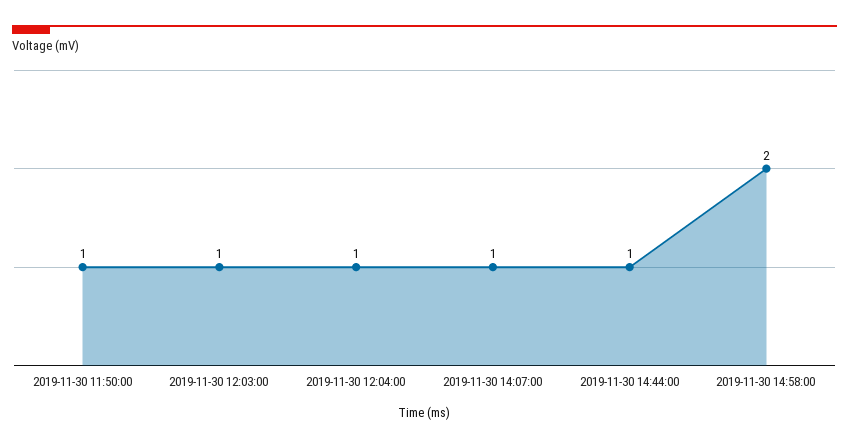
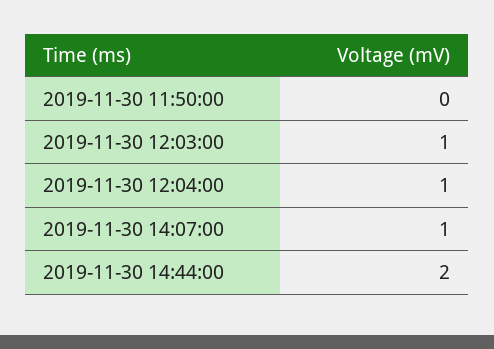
2019-11-30 11:50:00: 1 -> 0
2019-11-30 14:44:00: 1 -> 2
2019-11-30 14:58:00: 2 -> none

